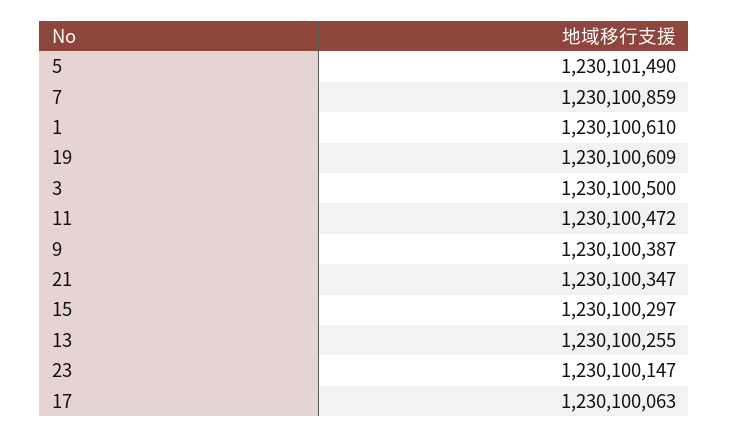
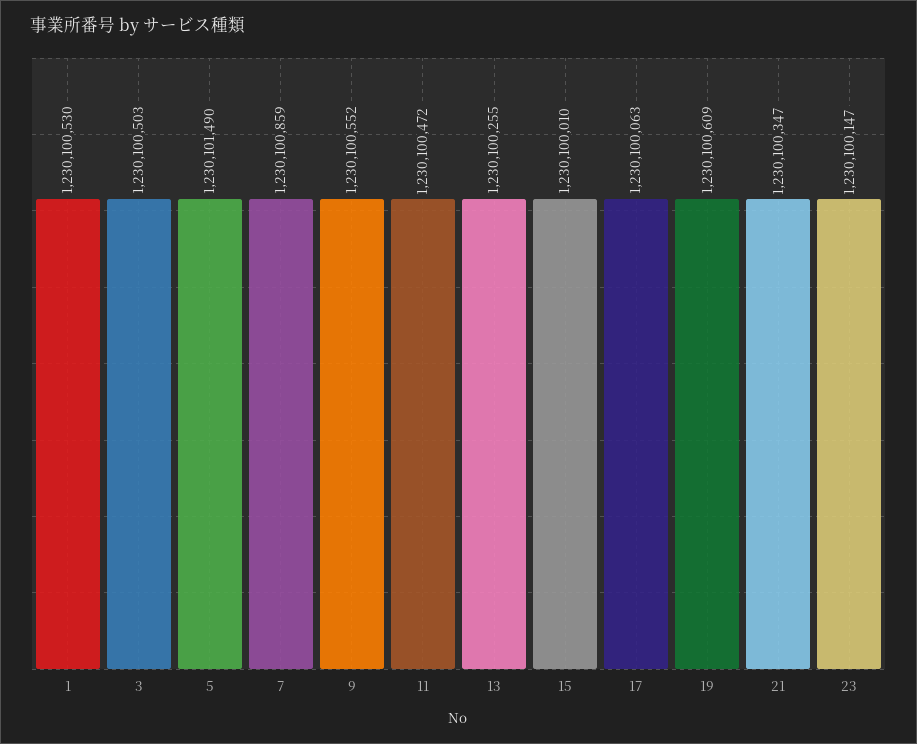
1: 1230100610 -> 1230100530
3: 1230100500 -> 1230100503
9: 1230100387 -> 1230100552
15: 1230100297 -> 1230100010

